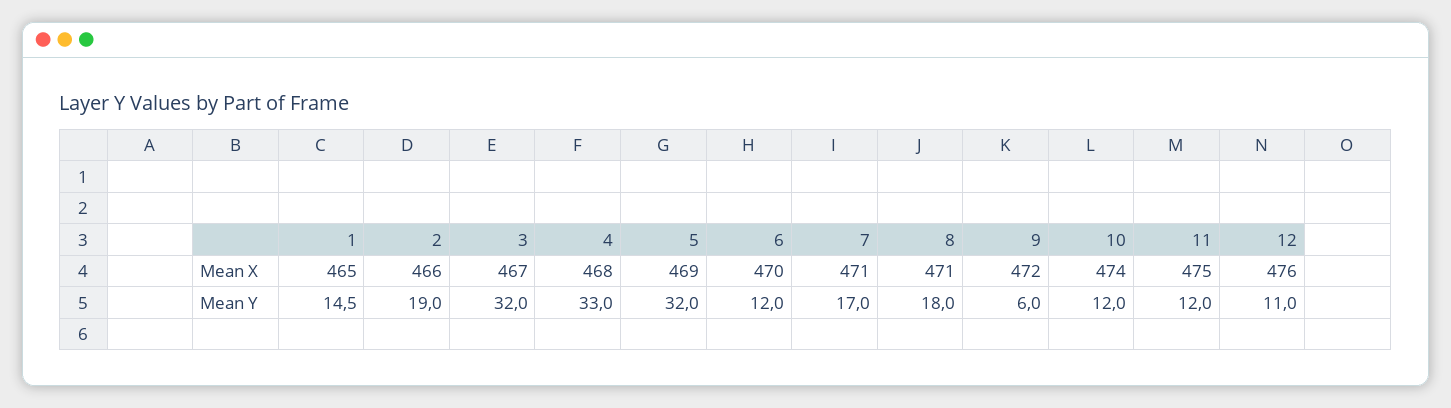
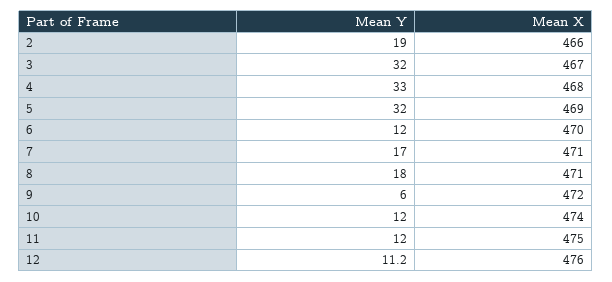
1, Mean X: 465 -> none
1, Mean Y: 14.5 -> none
12, Mean Y: 11 -> 11.2

